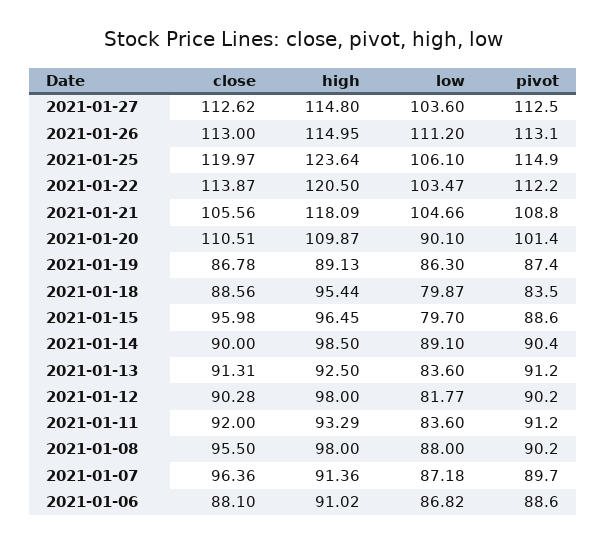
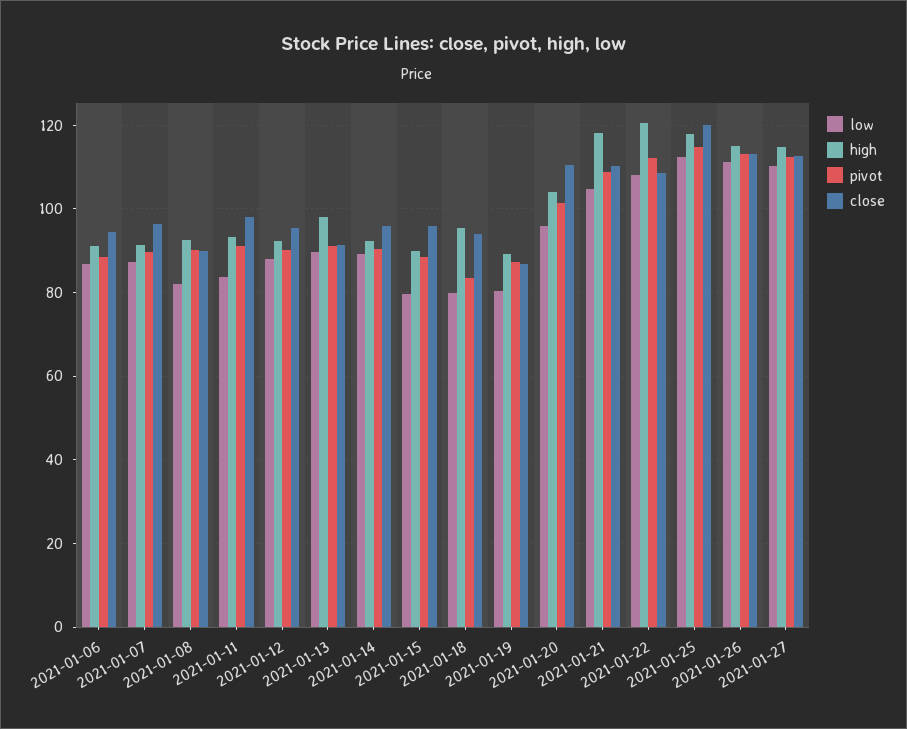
low, 2021-01-27: 103.6 -> 110
high, 2021-01-25: 123.64 -> 118
low, 2021-01-25: 106.1 -> 112
close, 2021-01-22: 113.87 -> 108
low, 2021-01-22: 103.47 -> 108
close, 2021-01-21: 105.56 -> 110
high, 2021-01-20: 109.87 -> 104
low, 2021-01-20: 90.1 -> 96
low, 2021-01-19: 86.3 -> 80
close, 2021-01-18: 88.56 -> 94
high, 2021-01-15: 96.45 -> 90
close, 2021-01-14: 90 -> 96
high, 2021-01-14: 98.5 -> 92
high, 2021-01-13: 92.5 -> 98
low, 2021-01-13: 83.6 -> 90
close, 2021-01-12: 90.28 -> 96
high, 2021-01-12: 98 -> 92
low, 2021-01-12: 81.77 -> 88
close, 2021-01-11: 92 -> 98
close, 2021-01-08: 95.5 -> 90
high, 2021-01-08: 98 -> 92
low, 2021-01-08: 88 -> 82
close, 2021-01-06: 88.1 -> 94

